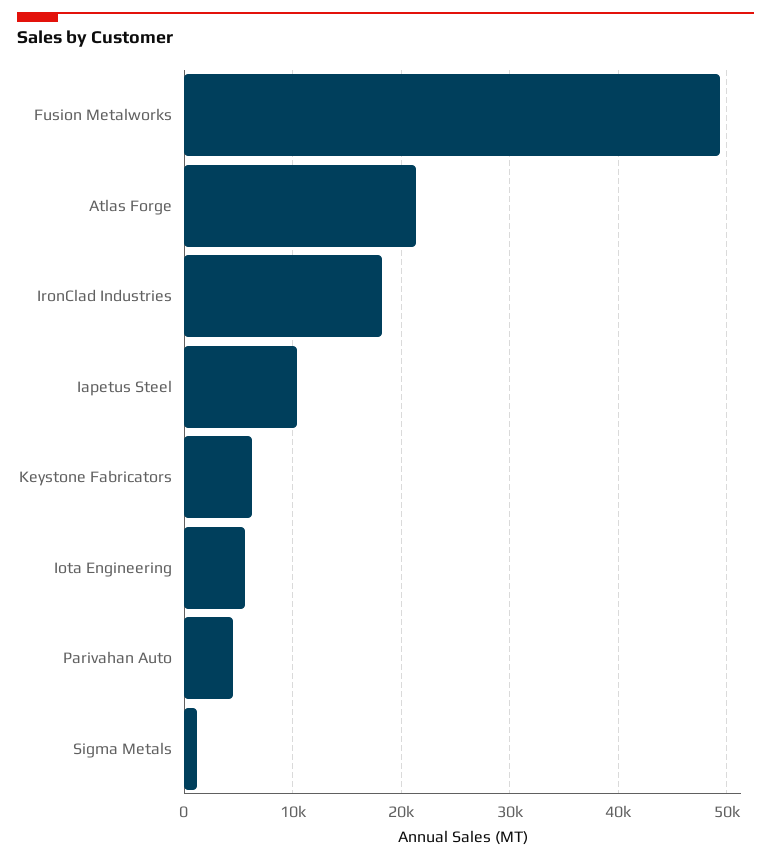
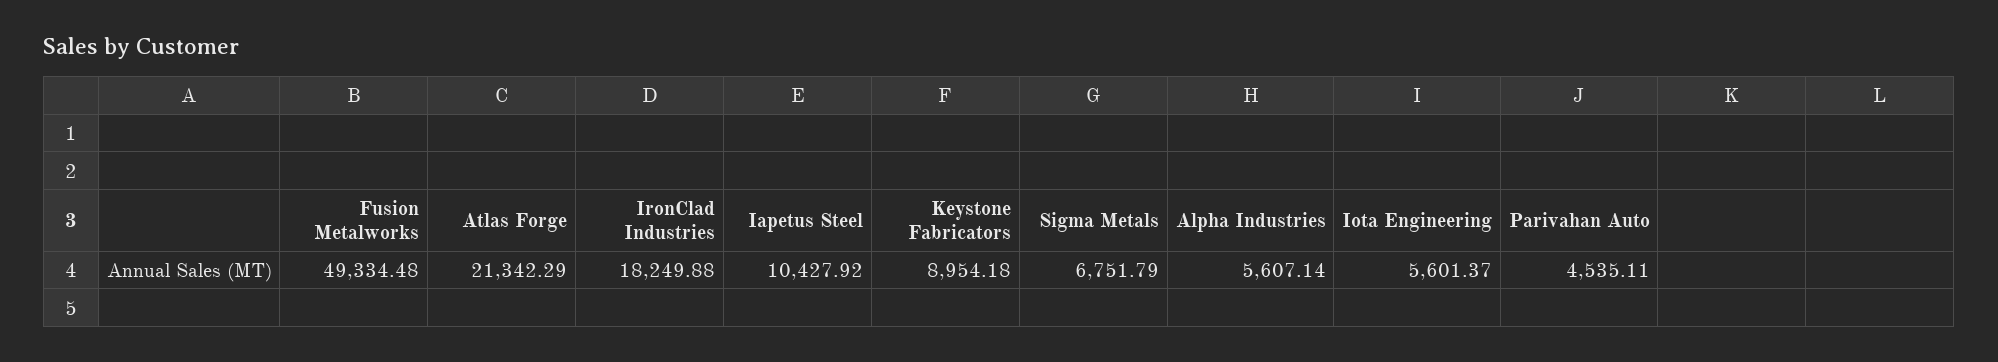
Keystone Fabricators: 6000 -> 8954.18
Sigma Metals: 1000 -> 6751.79
Alpha Industries: none -> 5607.14

